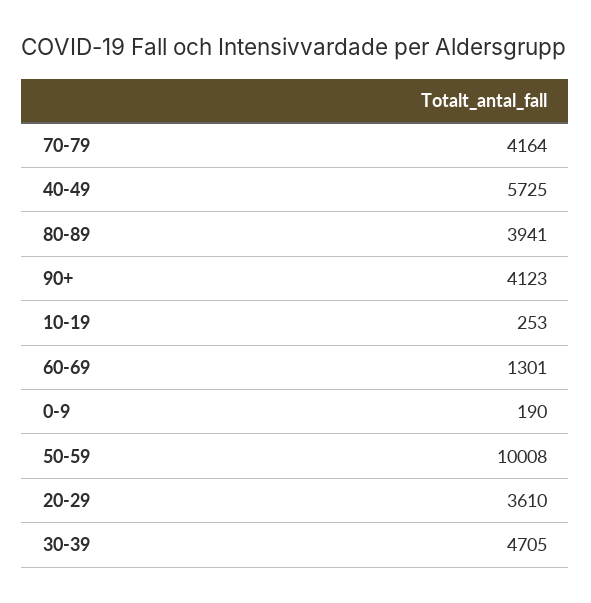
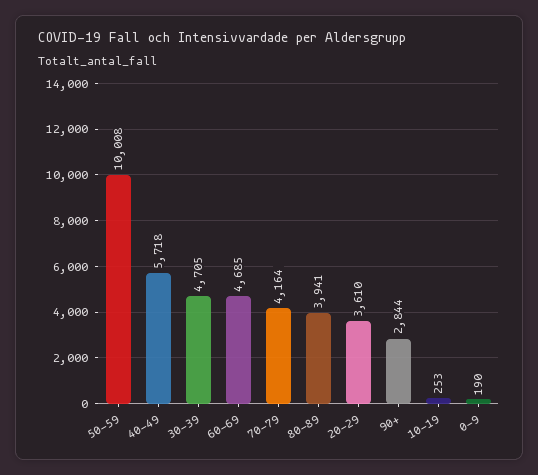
40-49: 5725 -> 5718
90+: 4123 -> 2844
60-69: 1301 -> 4685

